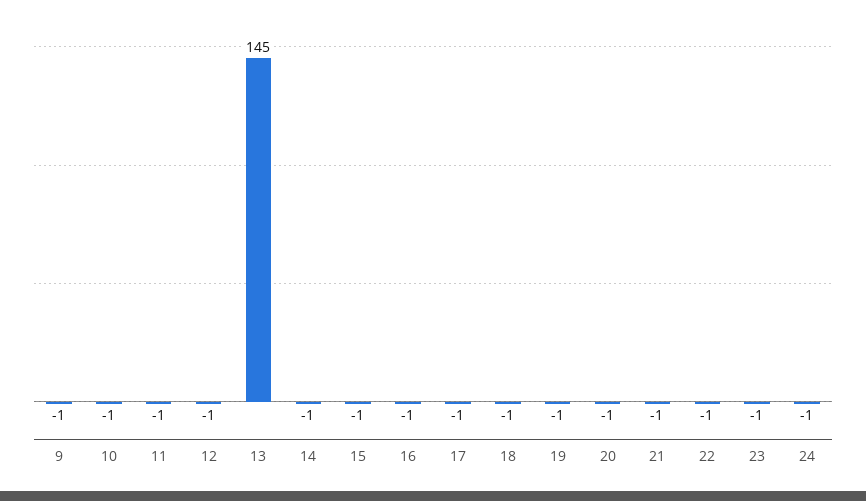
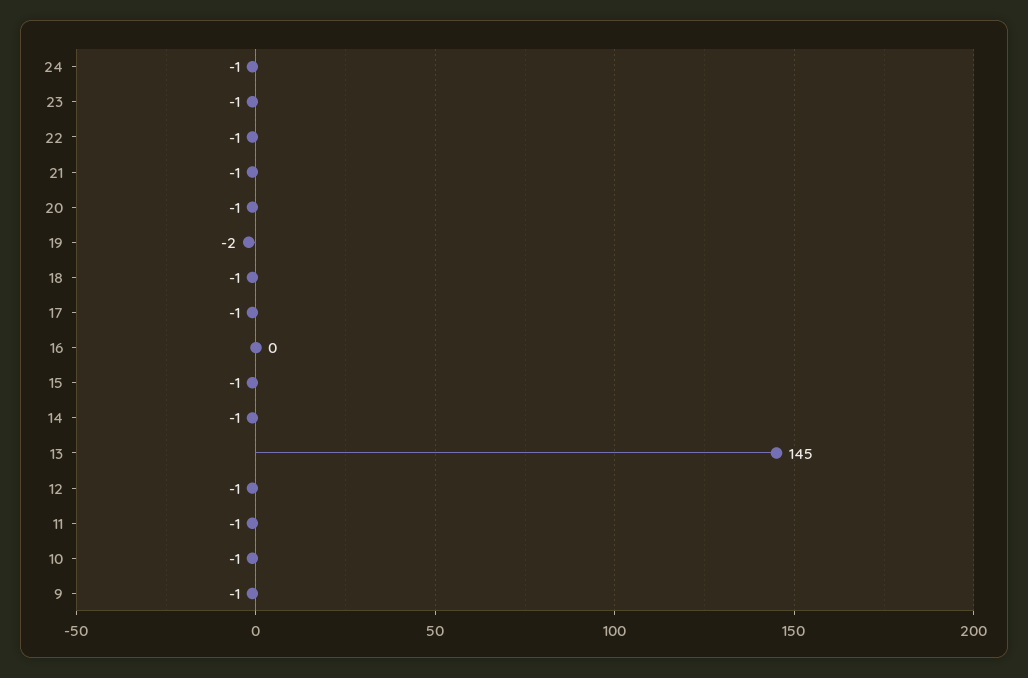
16: -1 -> 0
19: -1 -> -2

